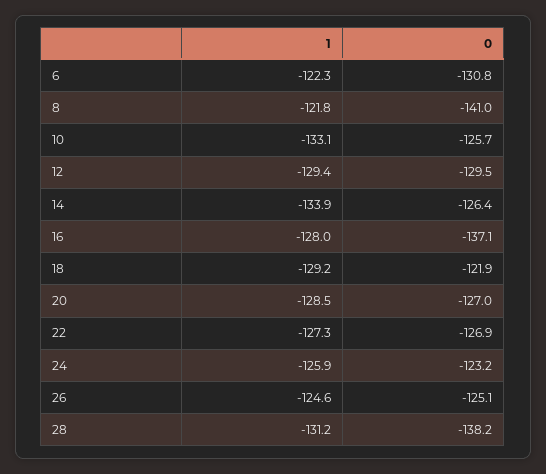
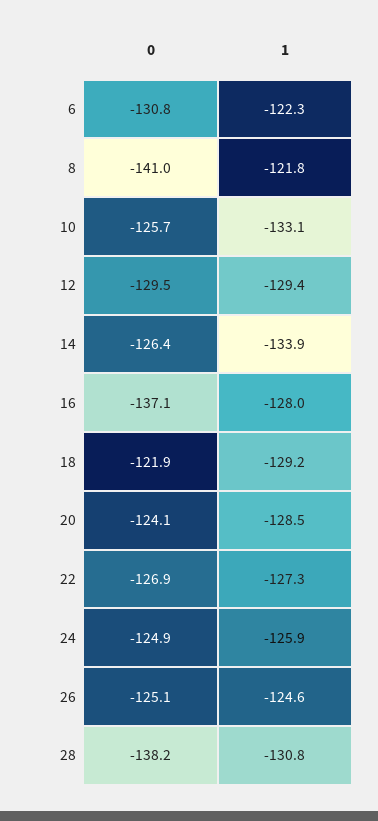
0, 20: -127 -> -124.1
0, 24: -123.2 -> -124.9
1, 28: -131.2 -> -130.8

